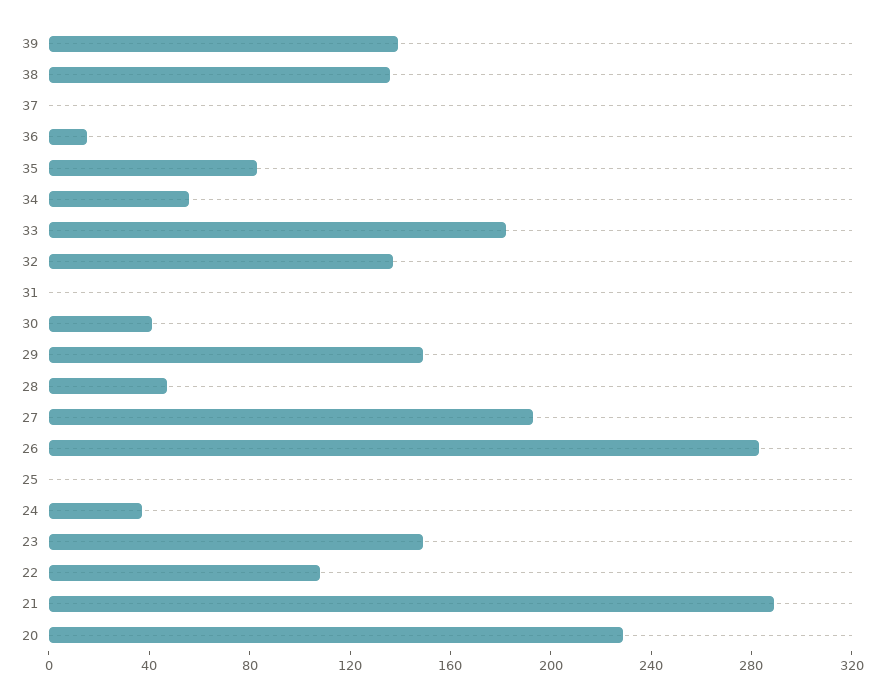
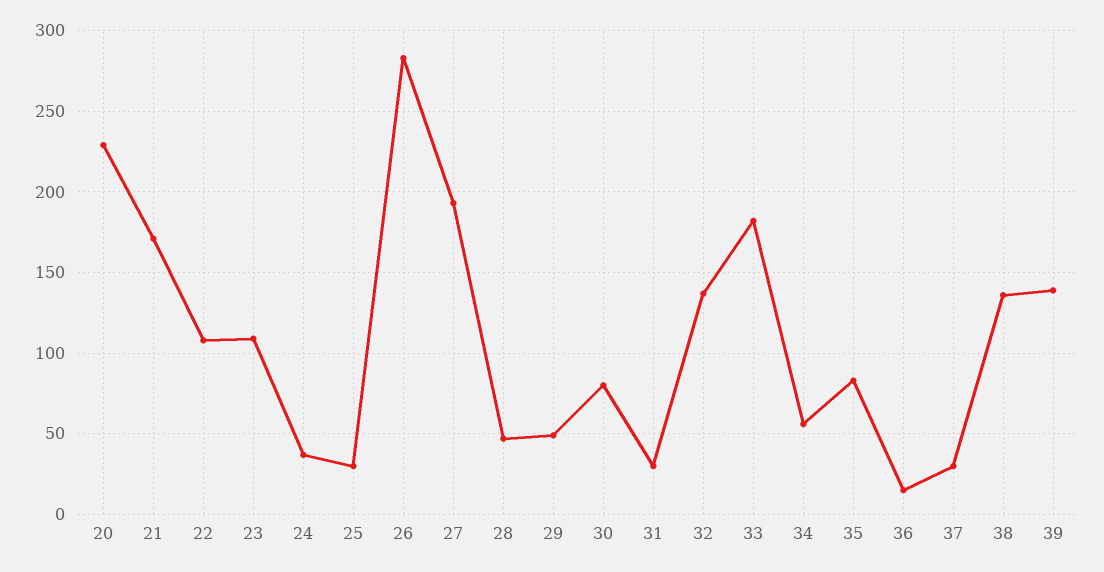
37: 0 -> 30
31: 0 -> 30
30: 40 -> 80
29: 150 -> 50
25: 0 -> 30
23: 150 -> 110
21: 290 -> 170

